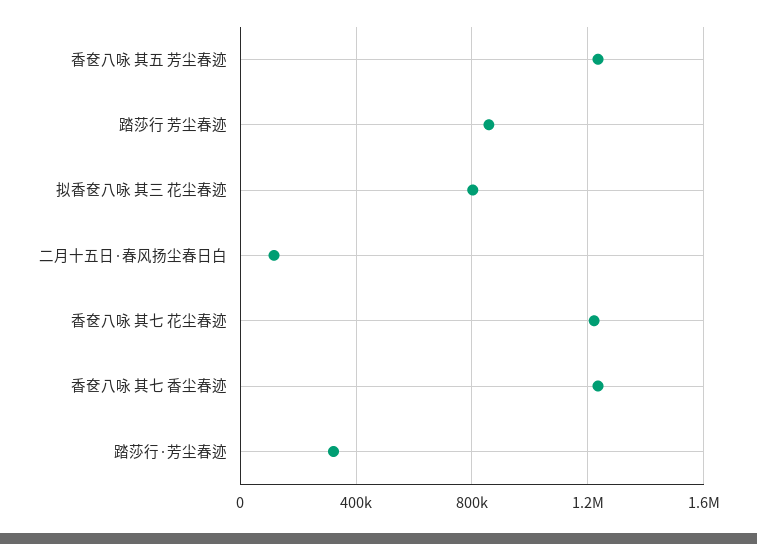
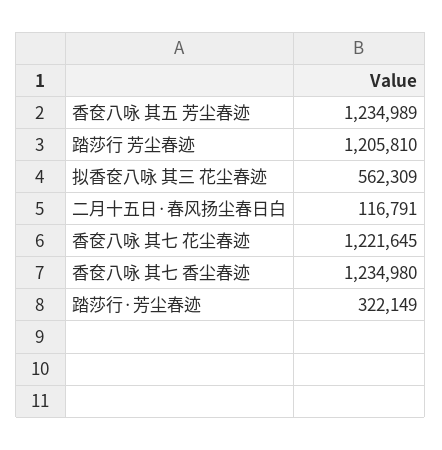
踏莎行 芳尘春迹: 850000 -> 1205810
拟香奁八咏 其三 花尘春迹: 800000 -> 562309

